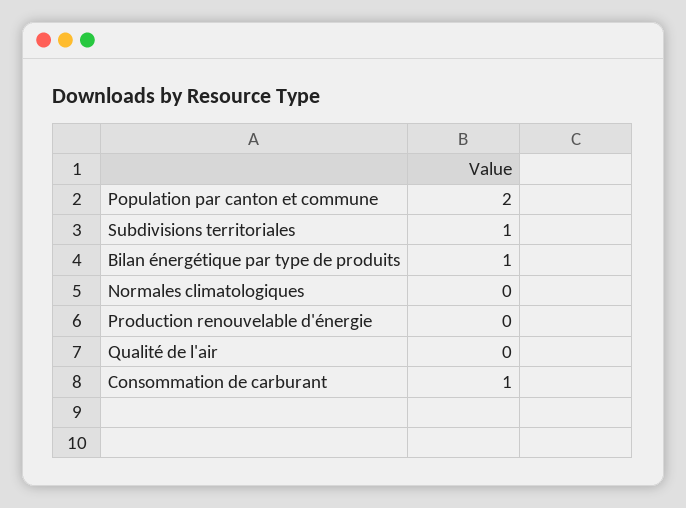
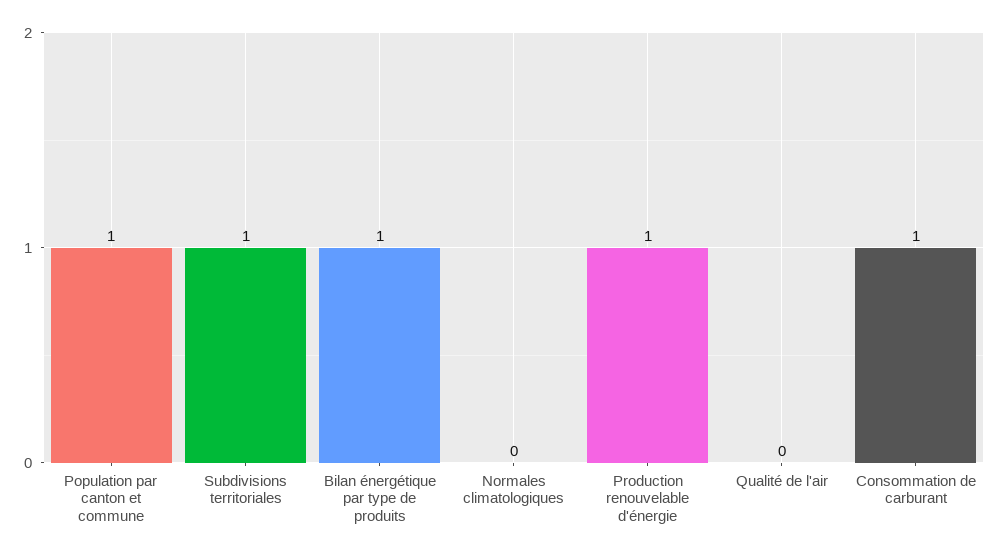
Population par canton et commune: 2 -> 1
Production renouvelable d'énergie: 0 -> 1

